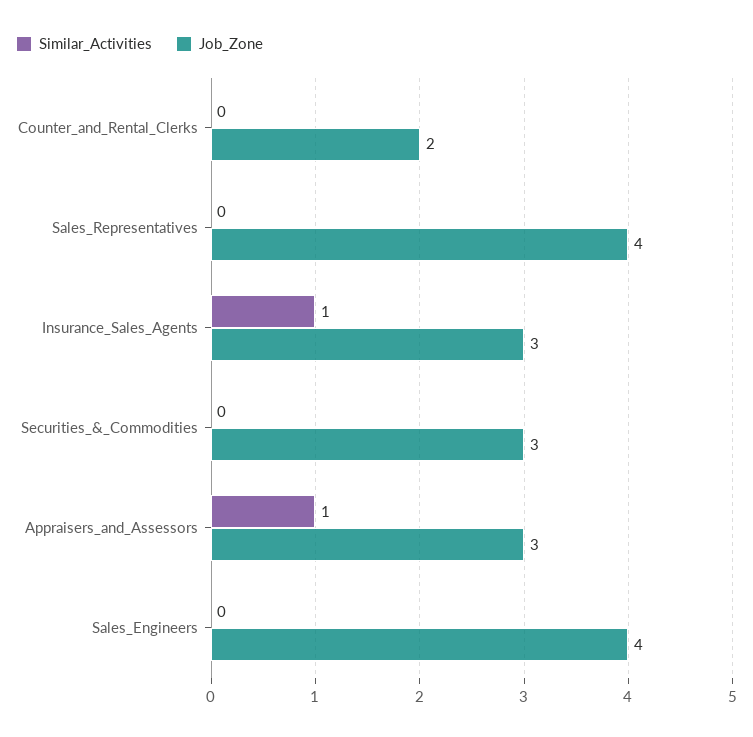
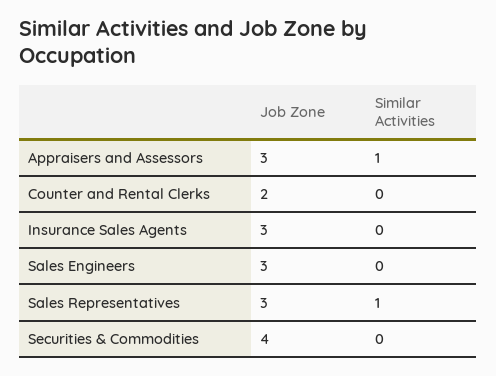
Similar_Activities, Sales_Representatives: 0 -> 1
Job_Zone, Sales_Representatives: 4 -> 3
Similar_Activities, Insurance_Sales_Agents: 1 -> 0
Job_Zone, Securities_&_Commodities: 3 -> 4
Job_Zone, Sales_Engineers: 4 -> 3

